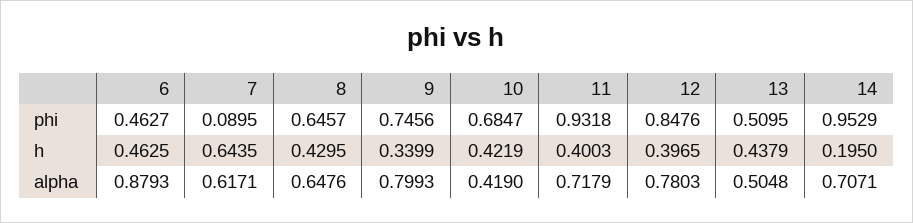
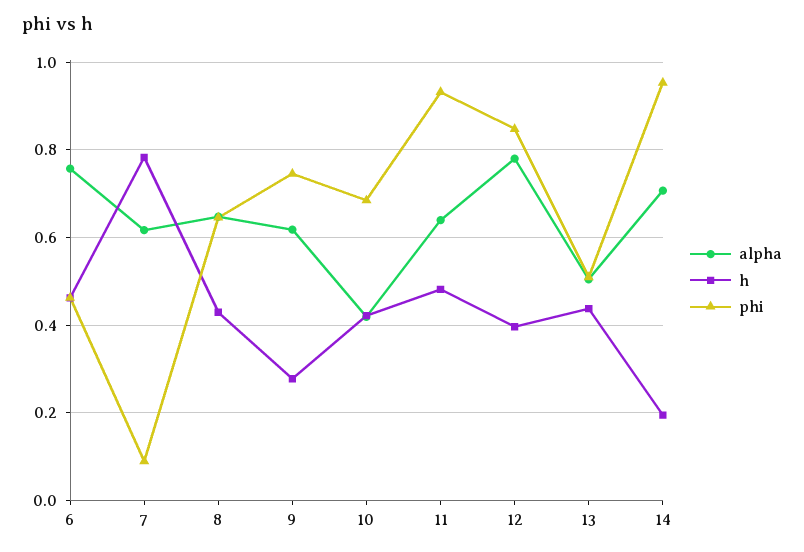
h, 7: 0.6435 -> 0.78
h, 9: 0.3399 -> 0.28
h, 11: 0.4003 -> 0.48
alpha, 6: 0.8793 -> 0.76
alpha, 9: 0.7993 -> 0.62
alpha, 11: 0.7179 -> 0.64

